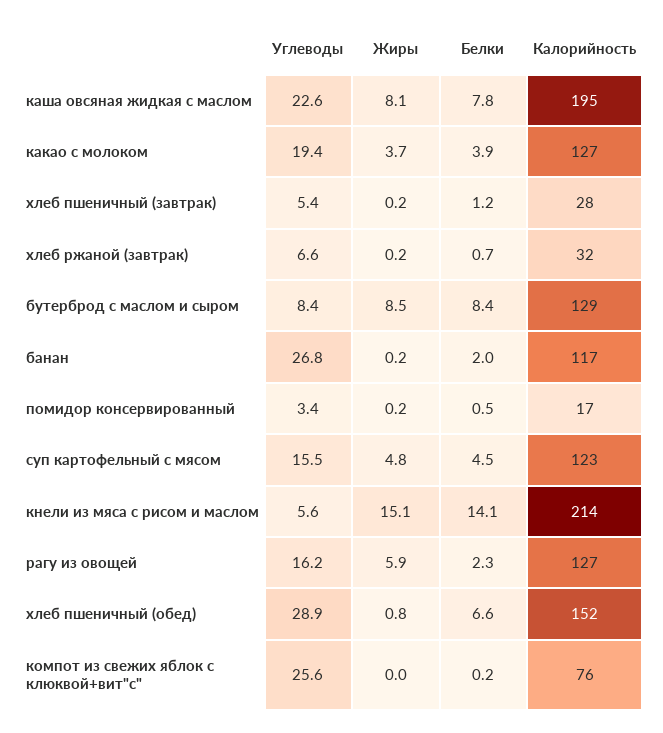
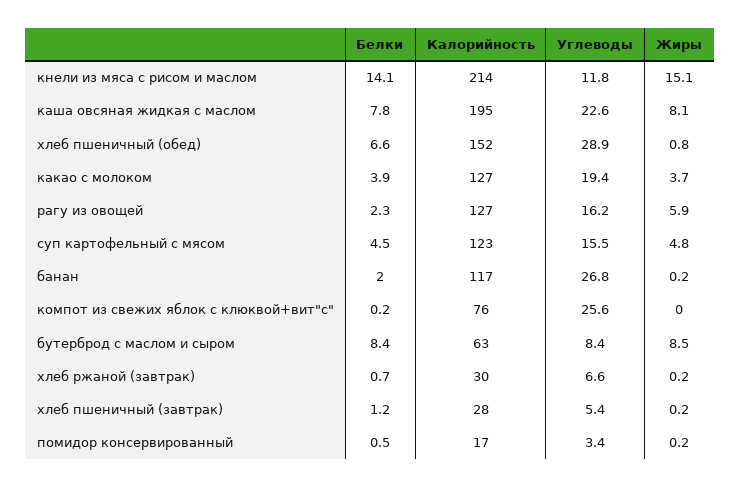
Калорийность, хлеб ржаной (завтрак): 32 -> 30
Калорийность, бутерброд с маслом и сыром: 129 -> 63
Углеводы, кнели из мяса с рисом и маслом: 5.6 -> 11.8

